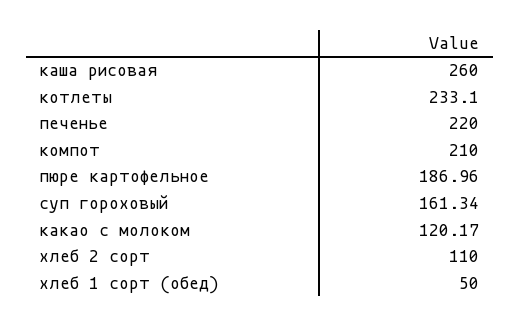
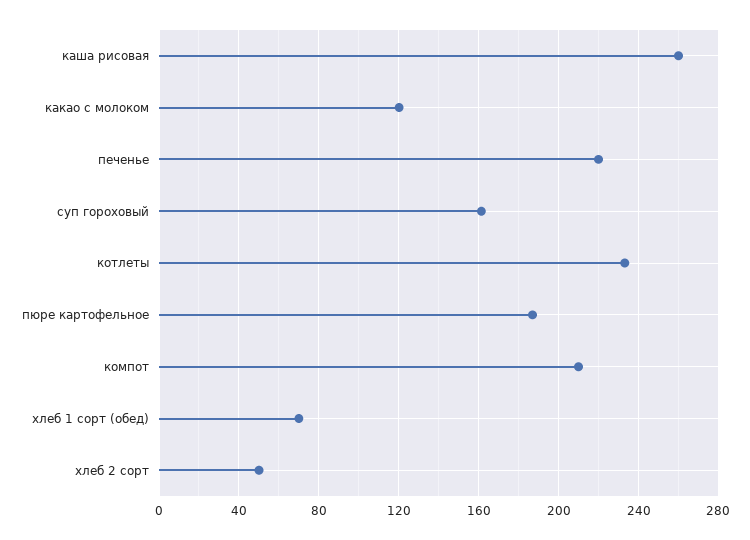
хлеб 2 сорт: 110 -> 50
хлеб 1 сорт (обед): 50 -> 70

